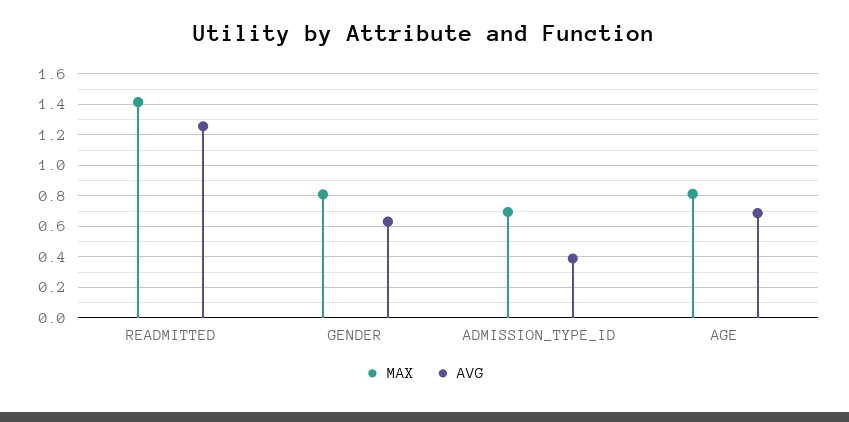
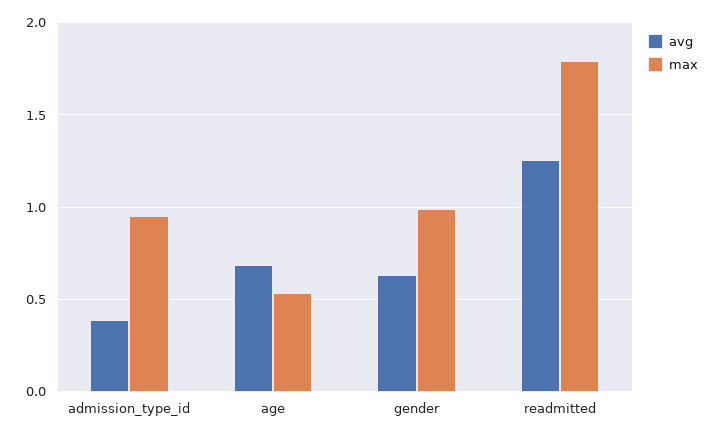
MAX, READMITTED: 1.4 -> 1.8
MAX, GENDER: 0.8 -> 1
MAX, ADMISSION_TYPE_ID: 0.7 -> 0.95
MAX, AGE: 0.8 -> 0.55

